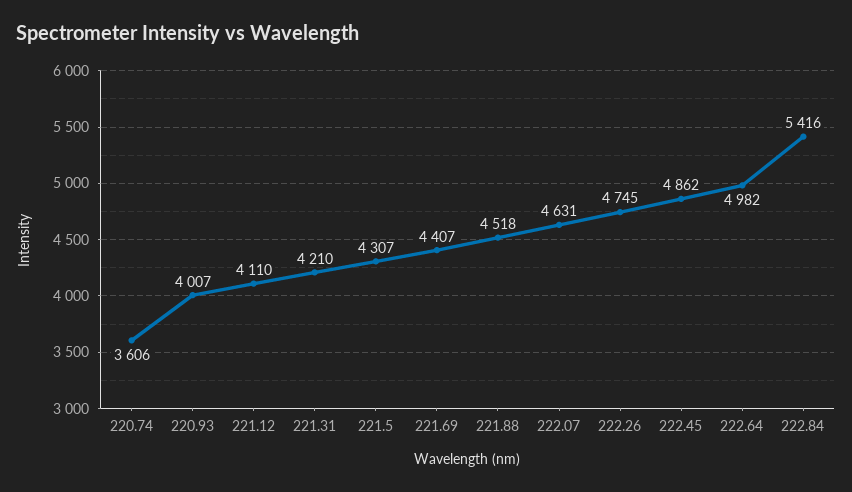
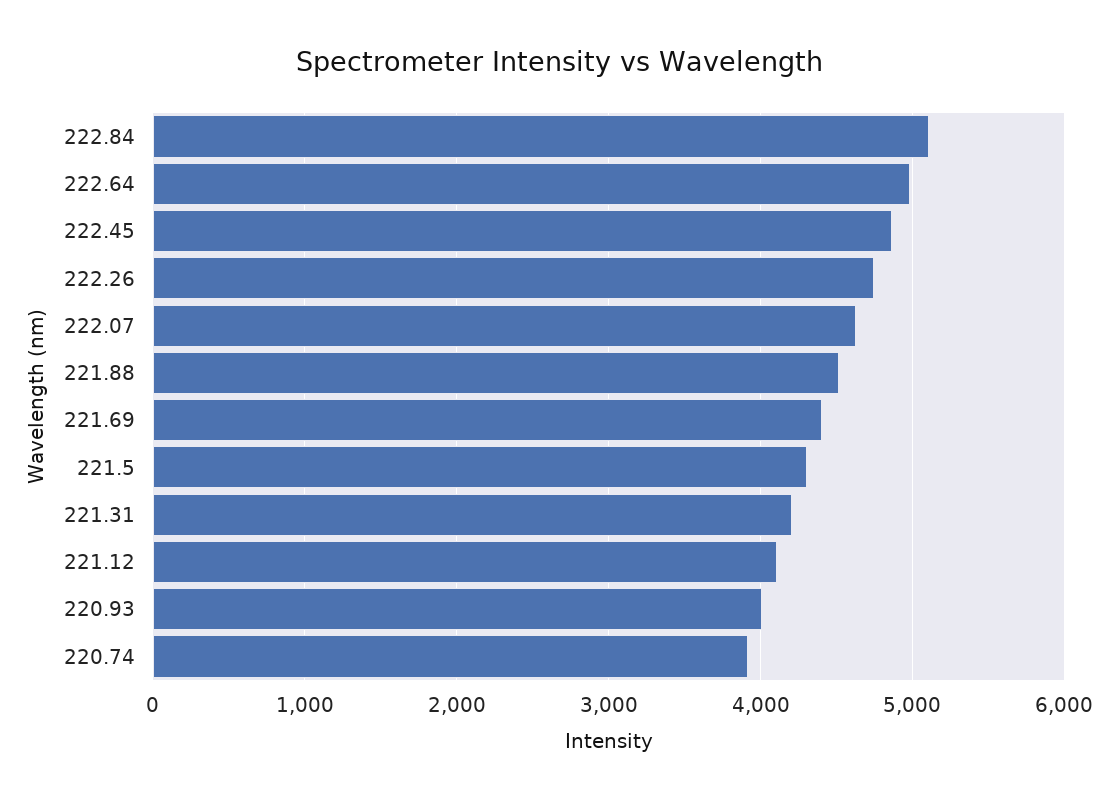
220.74: 3606 -> 3900
222.84: 5416 -> 5100

